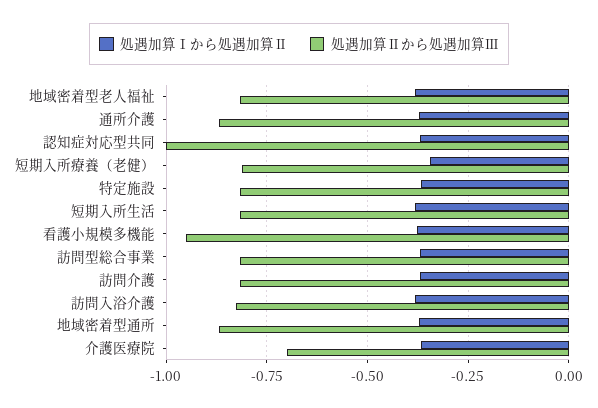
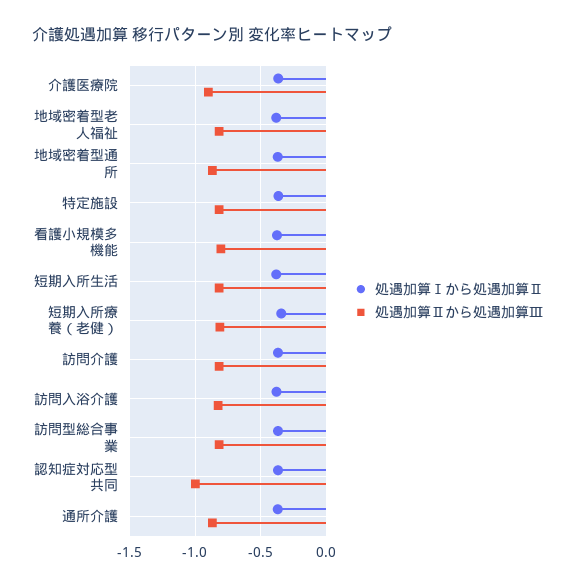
処遇加算Ⅱから処遇加算Ⅲ, 看護小規模多機能: -0.95 -> -0.8
処遇加算Ⅱから処遇加算Ⅲ, 介護医療院: -0.7 -> -0.9

